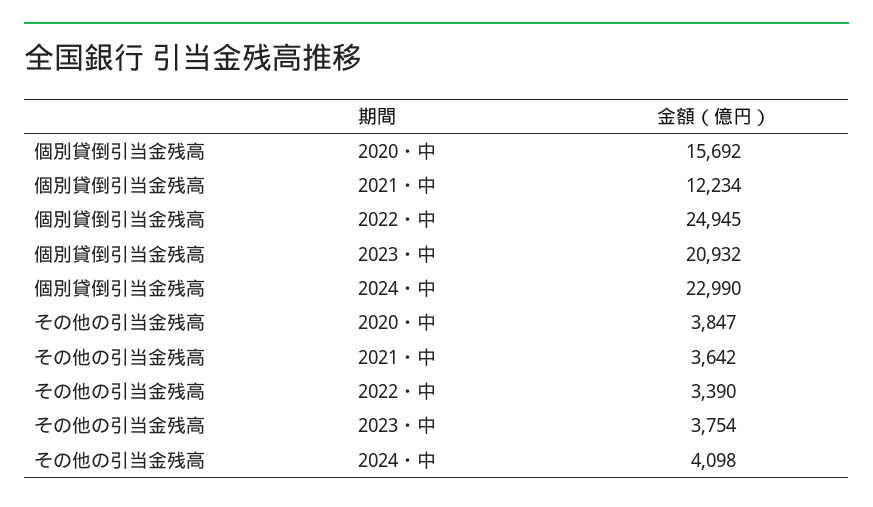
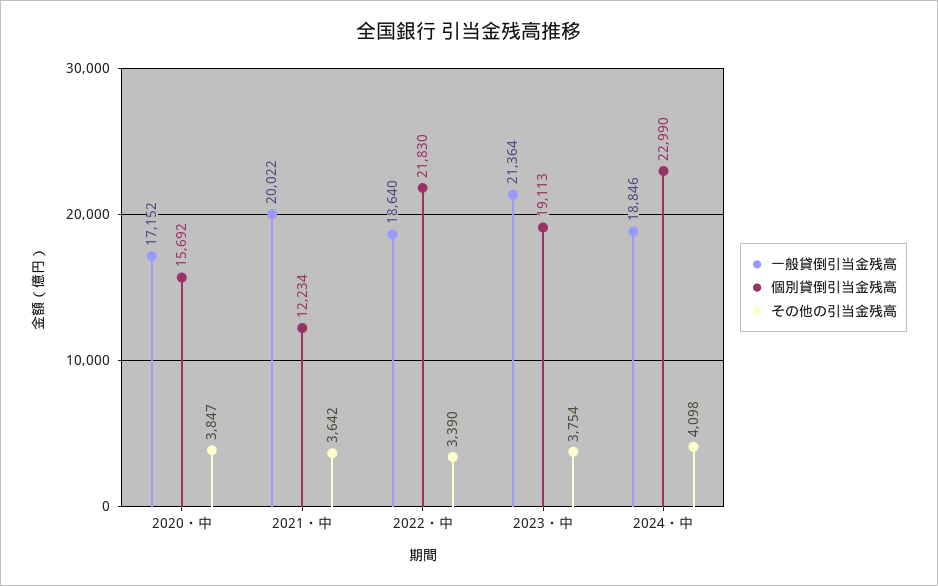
個別貸倒引当金残高, 2022・中: 24945 -> 21830
個別貸倒引当金残高, 2023・中: 20932 -> 19113
一般貸倒引当金残高, 2020・中: none -> 17152
一般貸倒引当金残高, 2021・中: none -> 20022
一般貸倒引当金残高, 2022・中: none -> 18640
一般貸倒引当金残高, 2023・中: none -> 21364
一般貸倒引当金残高, 2024・中: none -> 18846

